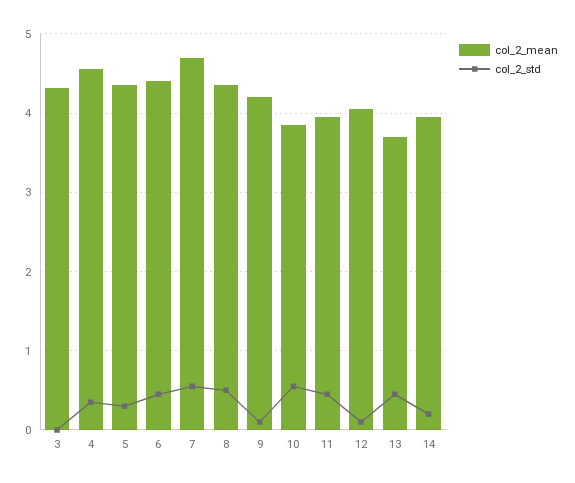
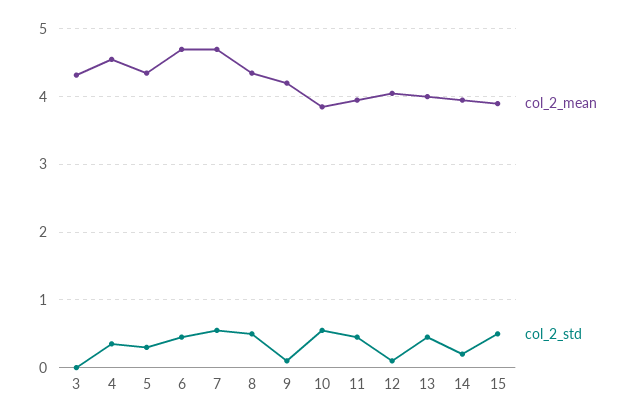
col_2_mean, 6: 4.4 -> 4.7
col_2_mean, 13: 3.7 -> 4
col_2_mean, 15: none -> 3.9
col_2_std, 15: none -> 0.5

